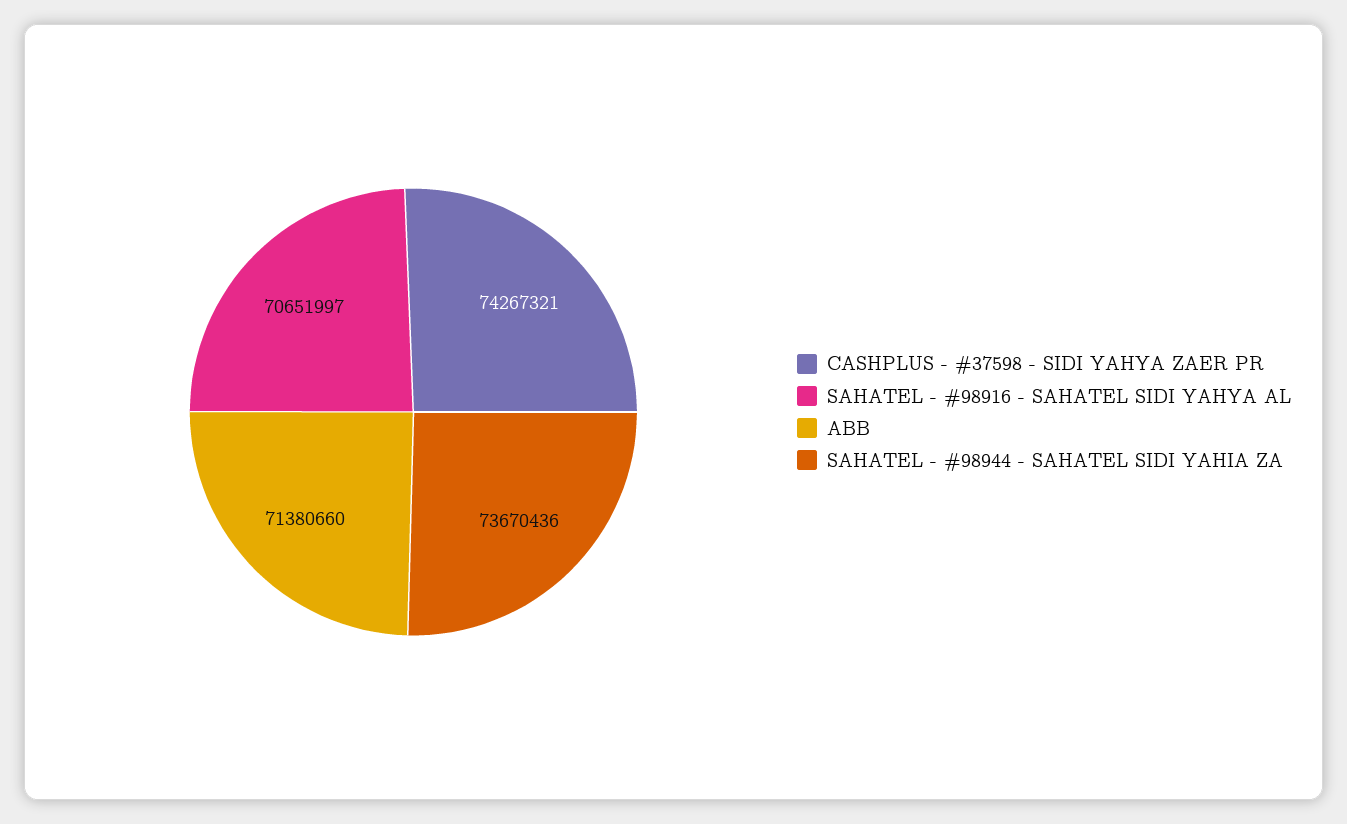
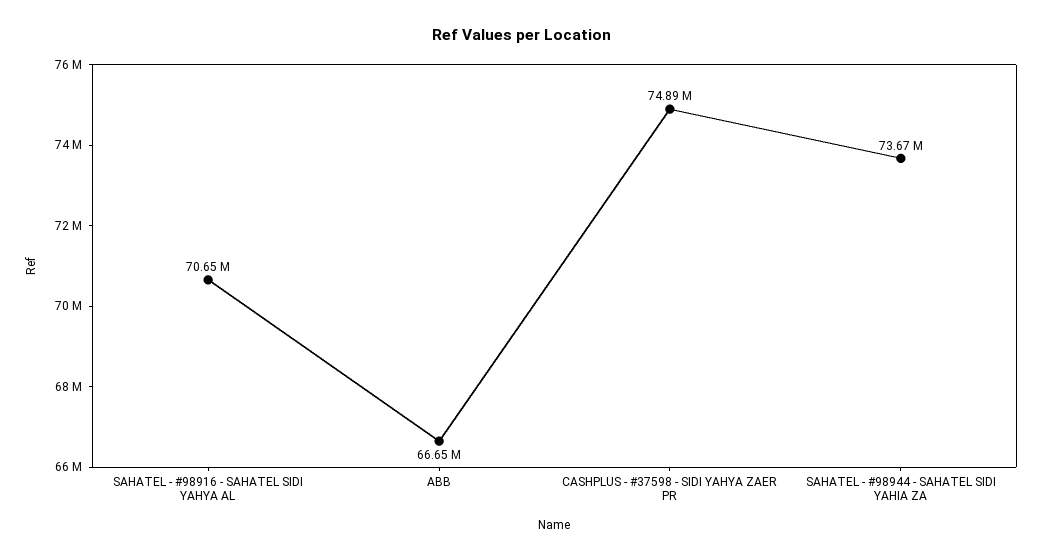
CASHPLUS - #37598 - SIDI YAHYA ZAER PR: 74267321 -> 74890000
ABB: 71380660 -> 66650000

